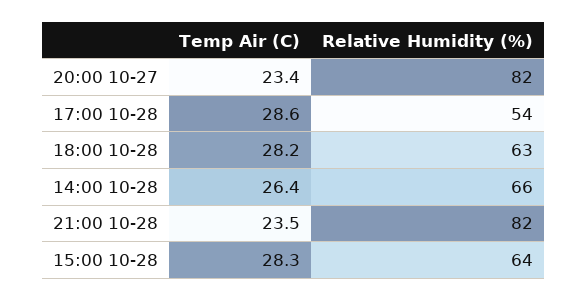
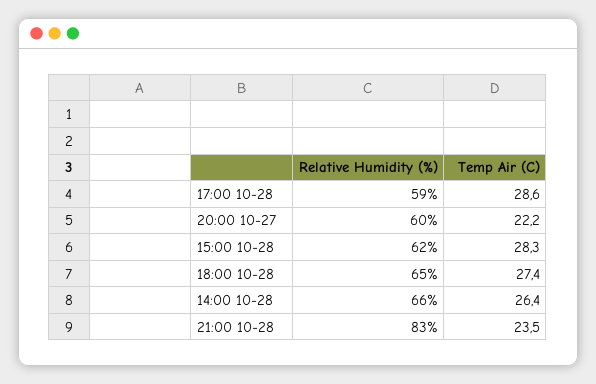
Temp Air (C), 20:00 10-27: 23.4 -> 22.2
Relative Humidity (%), 20:00 10-27: 82 -> 60
Relative Humidity (%), 17:00 10-28: 54 -> 59
Temp Air (C), 18:00 10-28: 28.2 -> 27.4
Relative Humidity (%), 18:00 10-28: 63 -> 65
Relative Humidity (%), 21:00 10-28: 82 -> 83
Relative Humidity (%), 15:00 10-28: 64 -> 62

